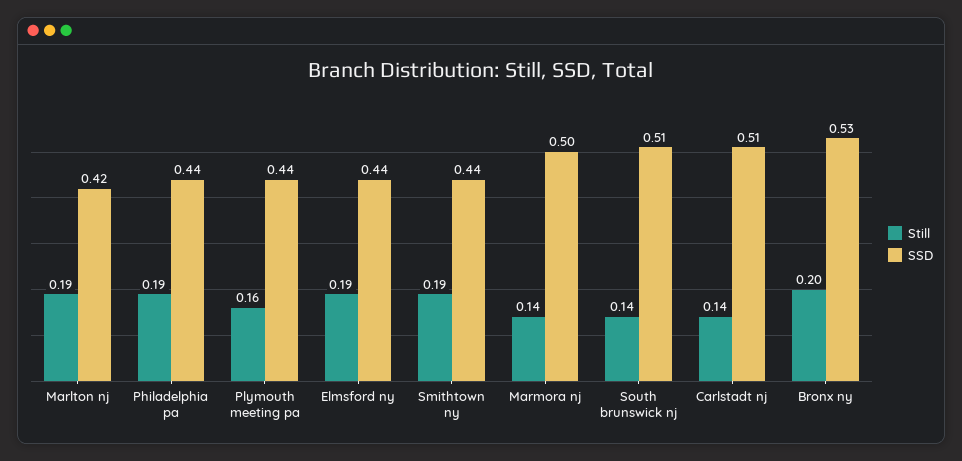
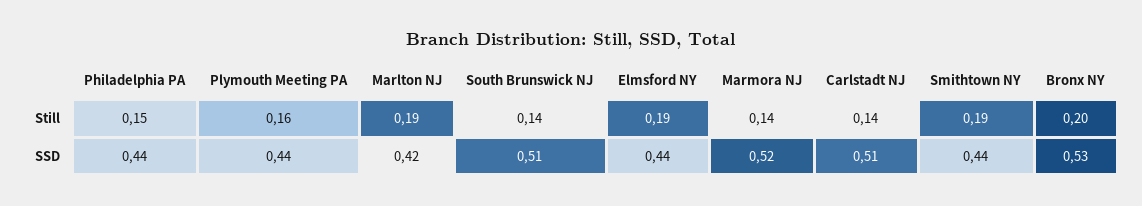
Still, Philadelphia pa: 0.19 -> 0.15
SSD, Marmora nj: 0.5 -> 0.52

